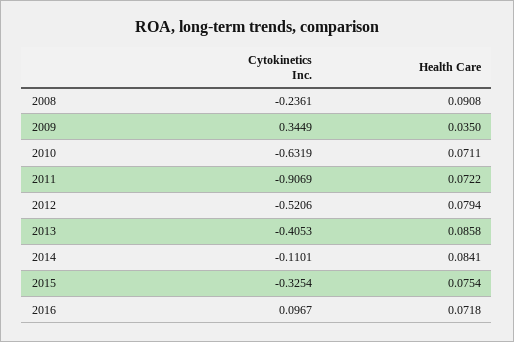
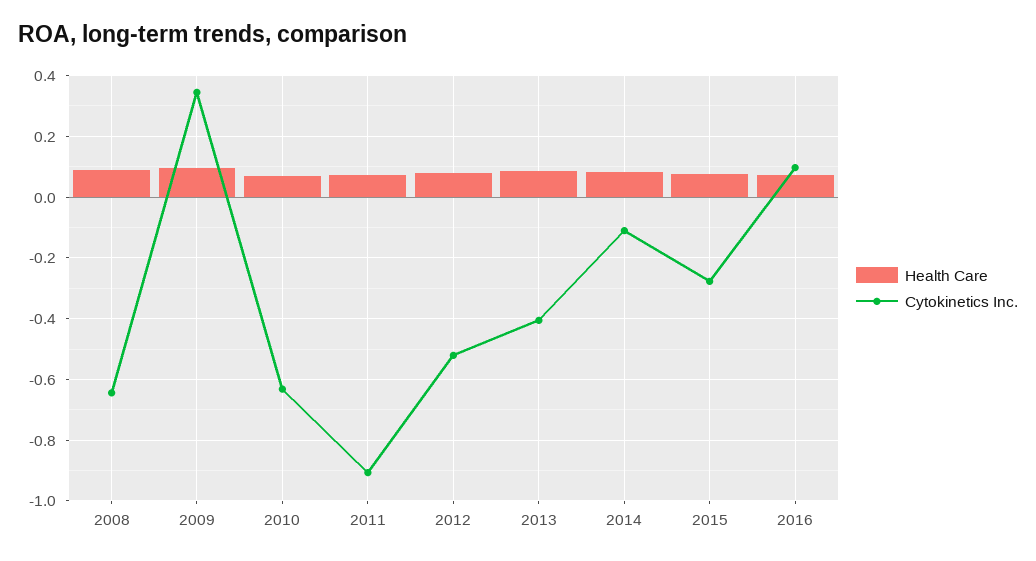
Cytokinetics Inc., 2008: -0.2361 -> -0.64
Health Care, 2009: 0.035 -> 0.1
Cytokinetics Inc., 2015: -0.3254 -> -0.28

